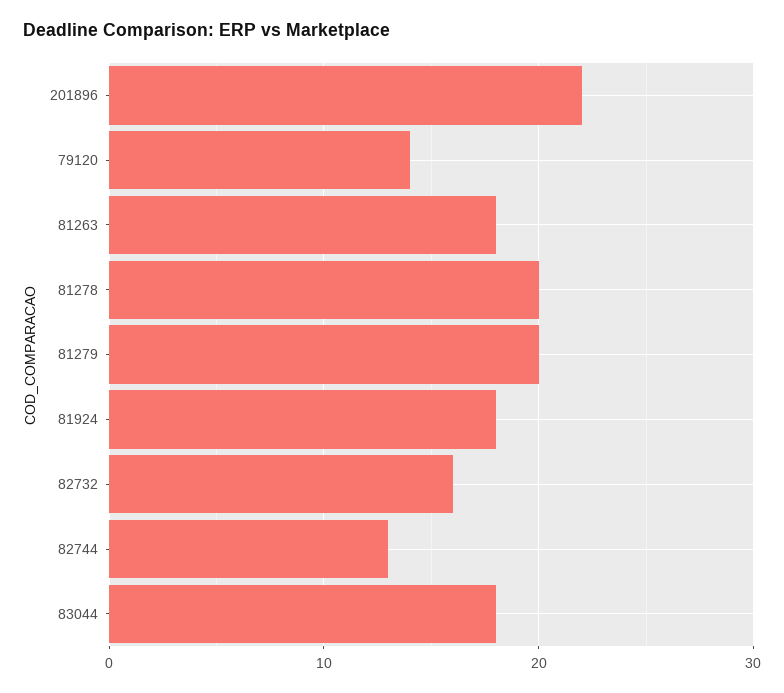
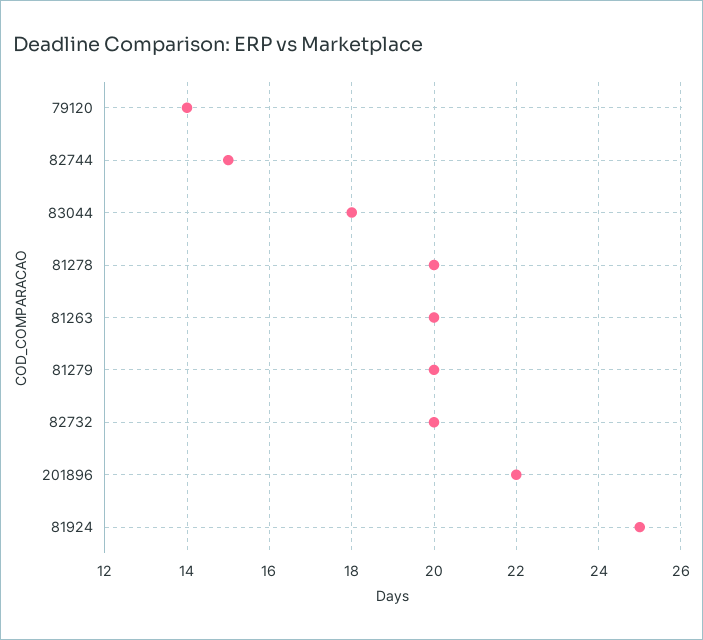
81263: 18 -> 20
81924: 18 -> 25
82732: 16 -> 20
82744: 13 -> 15

